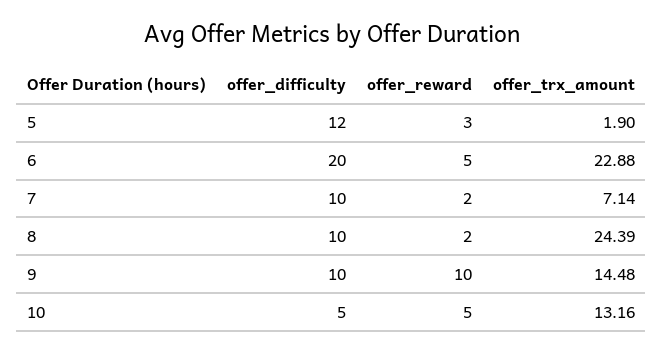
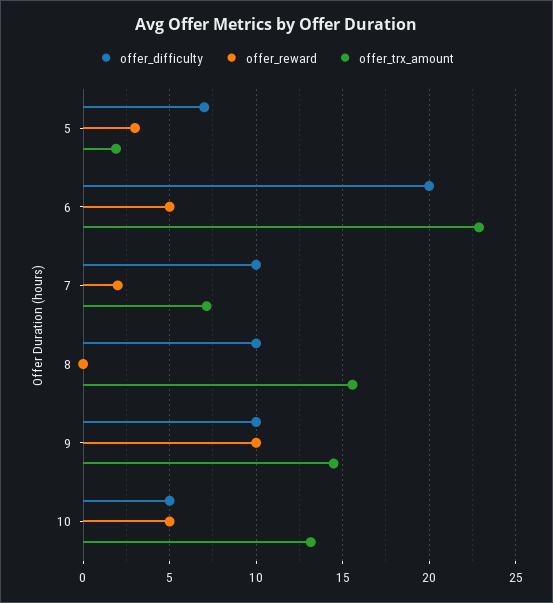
offer_difficulty, 5: 12 -> 7
offer_reward, 8: 2 -> 0
offer_trx_amount, 8: 24.39 -> 15.5

